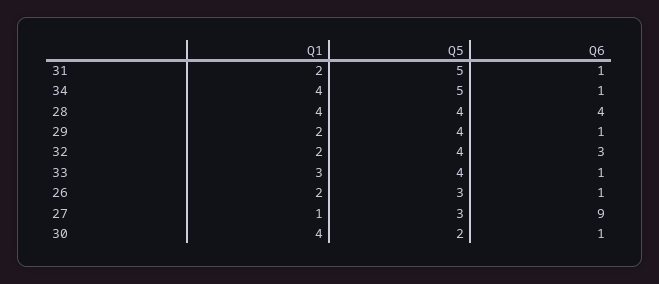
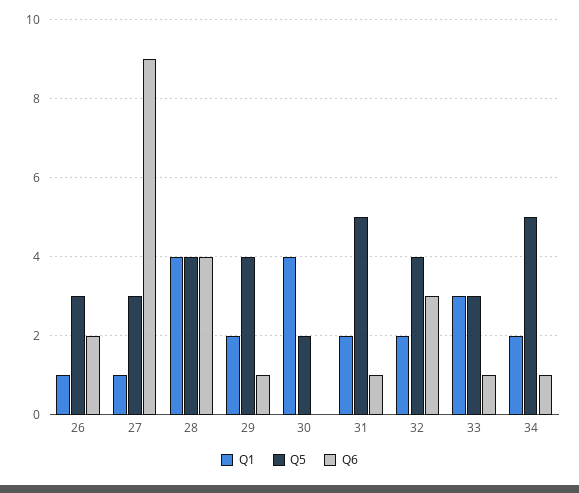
Q1, 34: 4 -> 2
Q5, 33: 4 -> 3
Q1, 26: 2 -> 1
Q6, 26: 1 -> 2
Q6, 30: 1 -> 0

